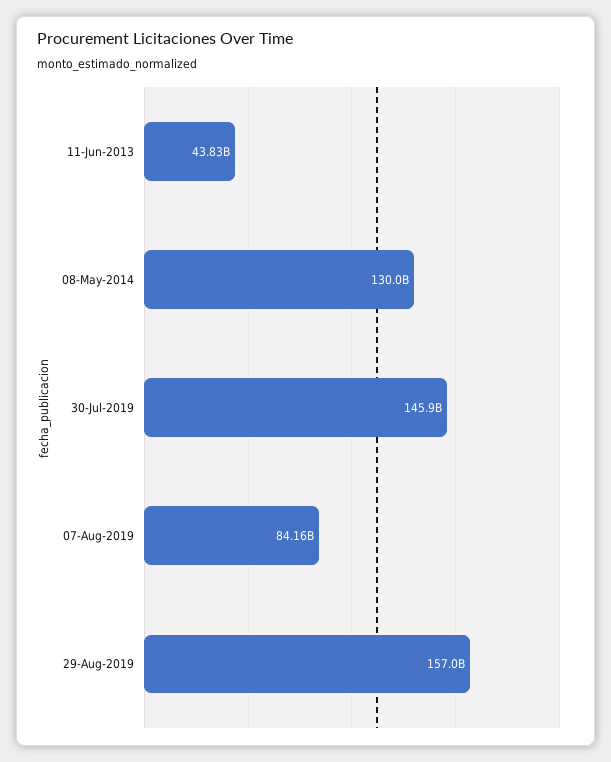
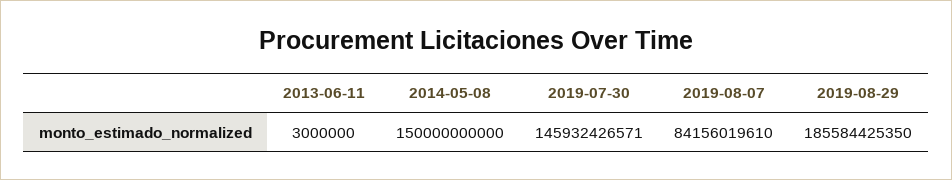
11-Jun-2013: 43830000000 -> 3000000
08-May-2014: 130000000000 -> 150000000000
29-Aug-2019: 157000000000 -> 185584425350

